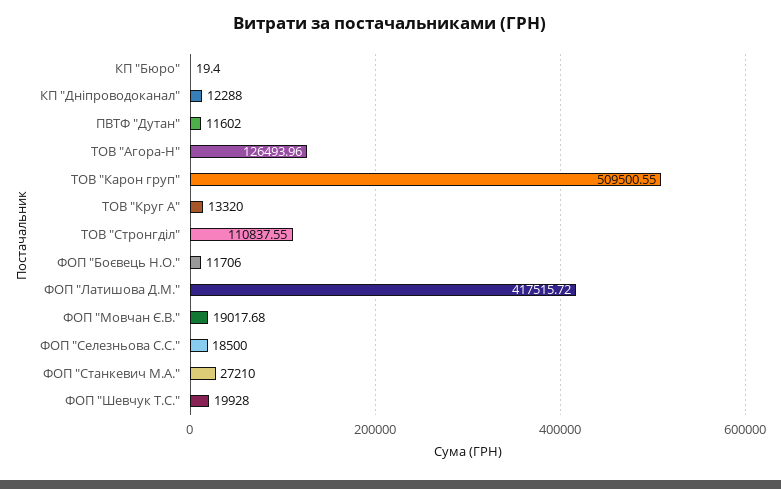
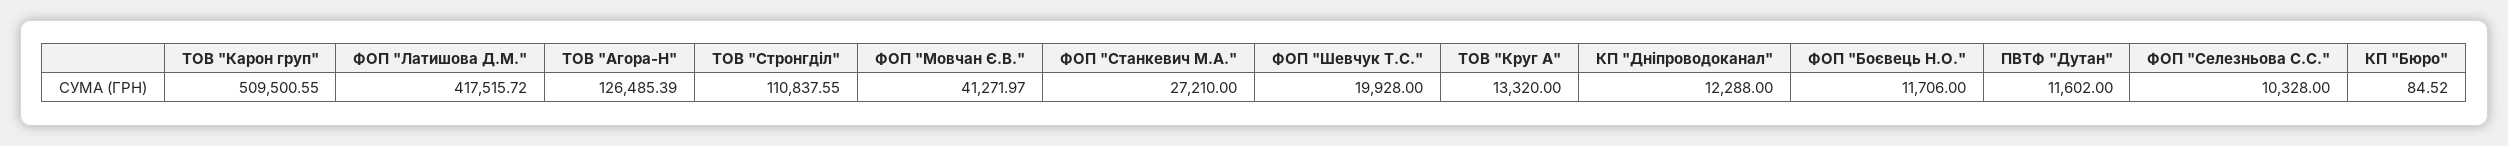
КП "Бюро": 19.4 -> 84.52
ТОВ "Агора-Н": 126493.96 -> 126485.39
ФОП "Мовчан Є.В.": 19017.68 -> 41271.97
ФОП "Селезньова С.С.": 18500 -> 10328

